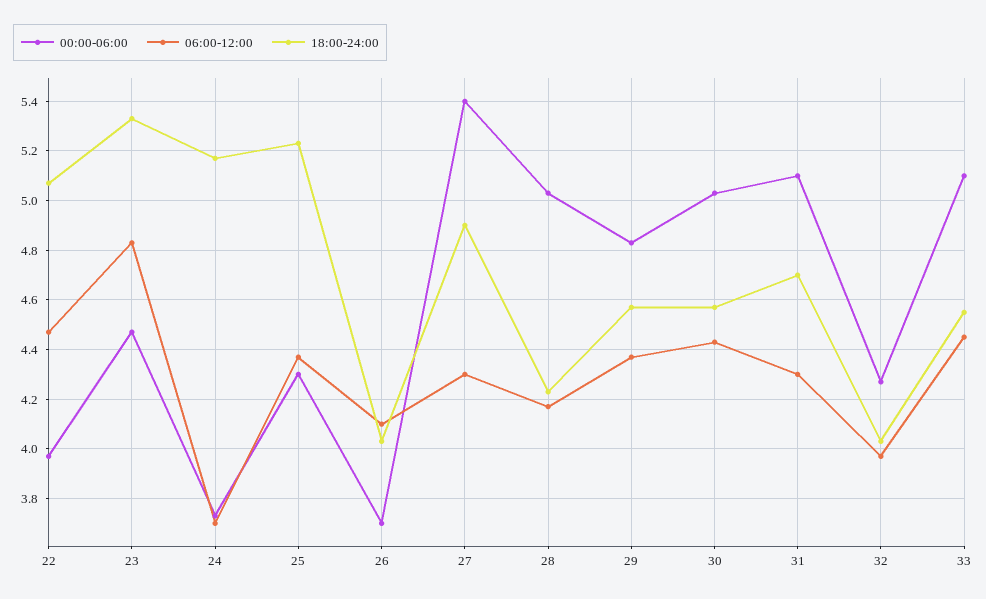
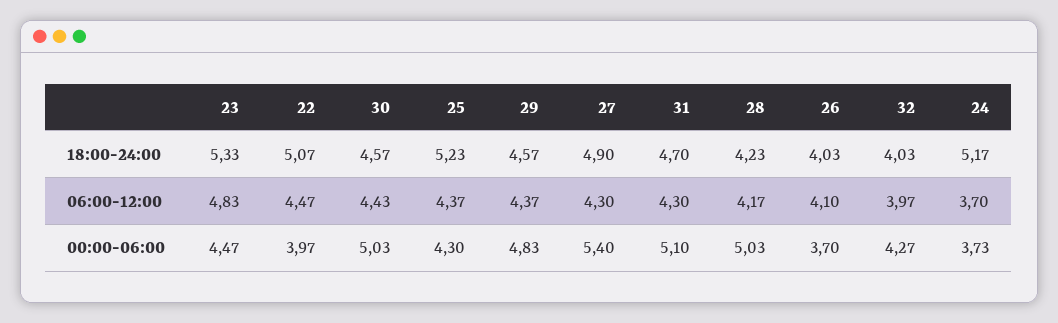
00:00-06:00, 33: 5.1 -> none
06:00-12:00, 33: 4.45 -> none
18:00-24:00, 33: 4.55 -> none

